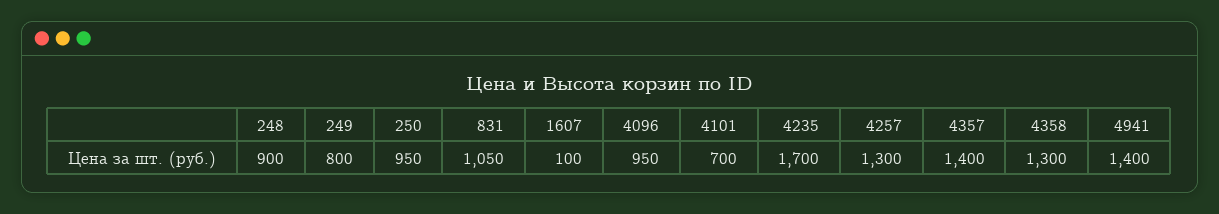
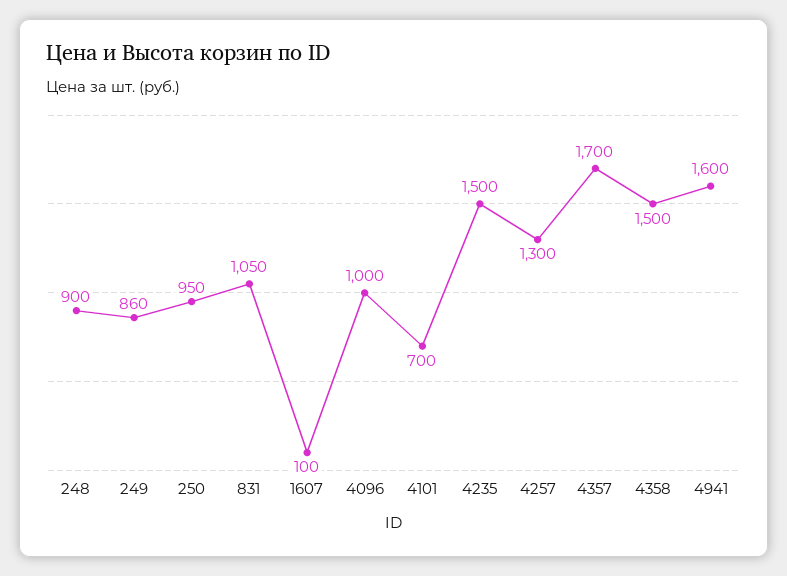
249: 800 -> 860
4096: 950 -> 1000
4235: 1700 -> 1500
4357: 1400 -> 1700
4358: 1300 -> 1500
4941: 1400 -> 1600

